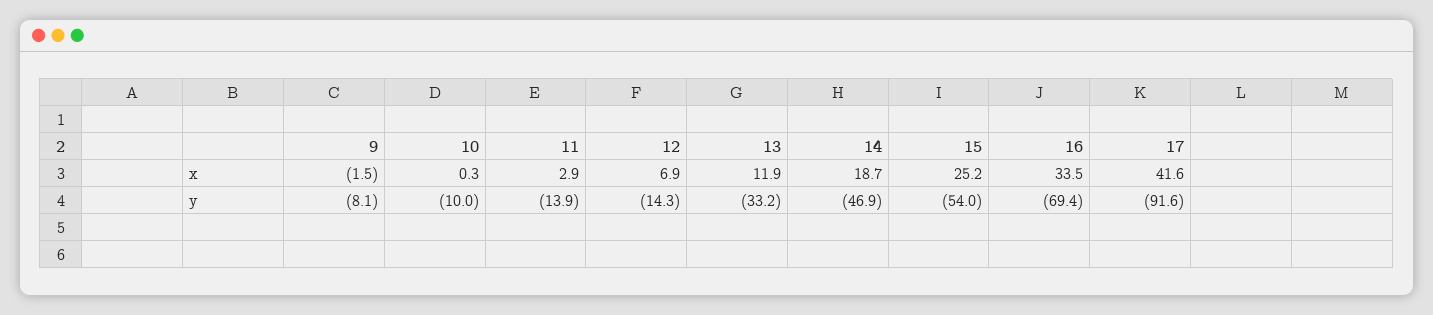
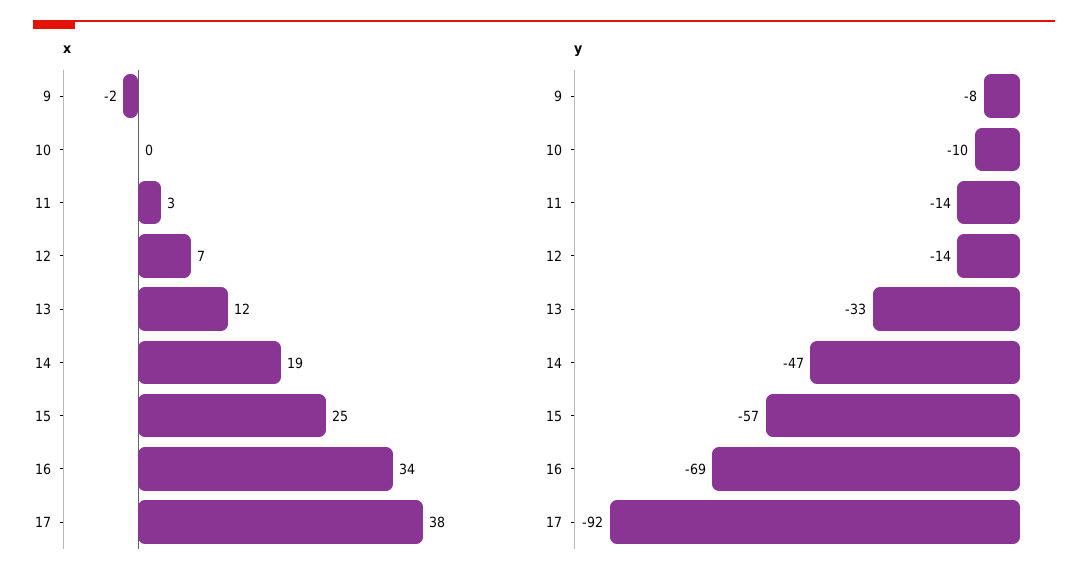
x, 17: 41.6 -> 38
y, 15: -54 -> -57

